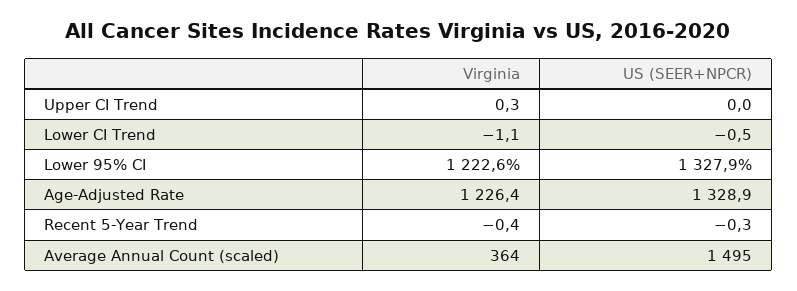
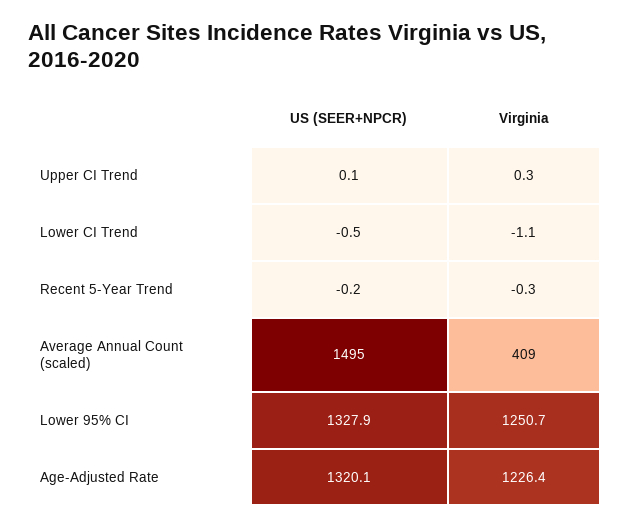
US (SEER+NPCR), Upper CI Trend: 0 -> 0.1
Virginia, Lower 95% CI: 1222.6 -> 1250.7
US (SEER+NPCR), Age-Adjusted Rate: 1328.9 -> 1320.1
Virginia, Recent 5-Year Trend: -0.4 -> -0.3
US (SEER+NPCR), Recent 5-Year Trend: -0.3 -> -0.2
Virginia, Average Annual Count (scaled): 364 -> 409

